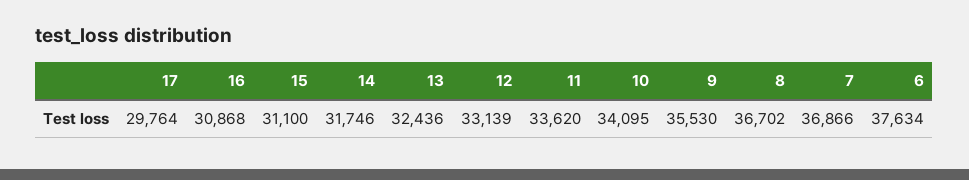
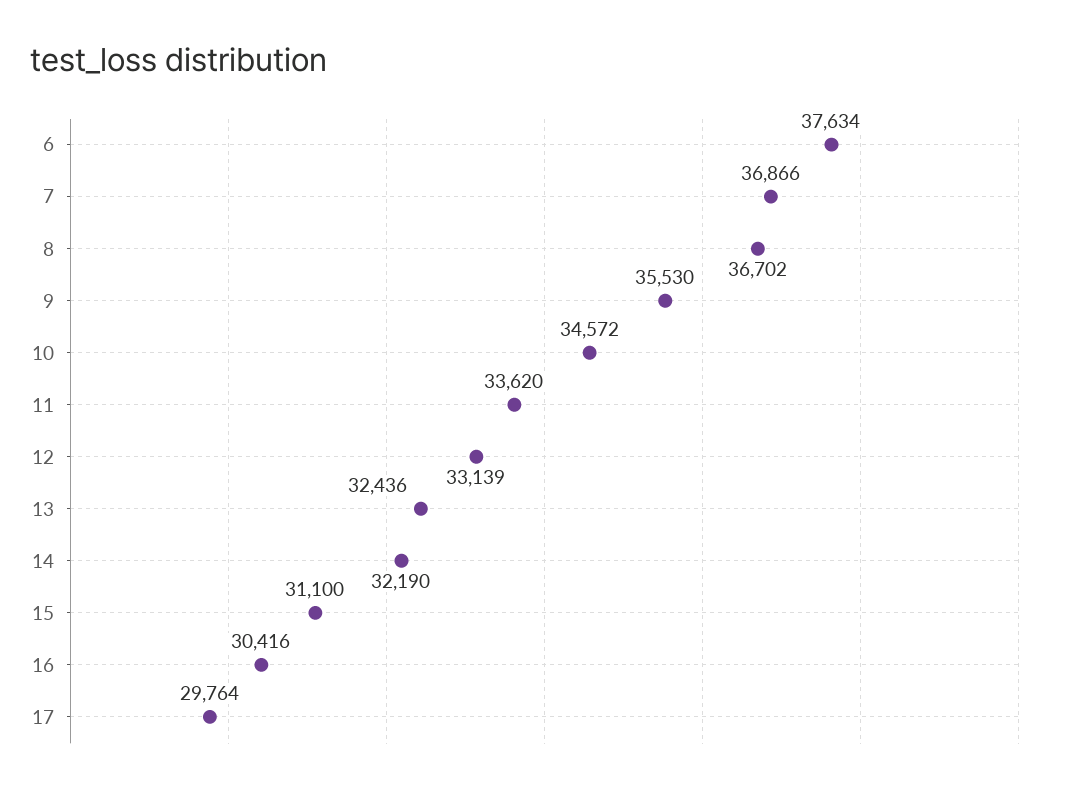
16: 30868 -> 30416
14: 31746 -> 32190
10: 34095 -> 34572

